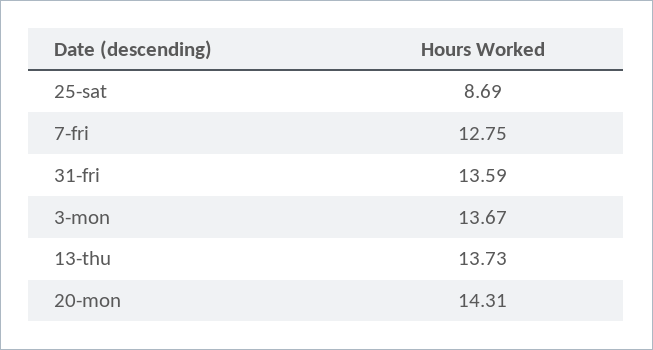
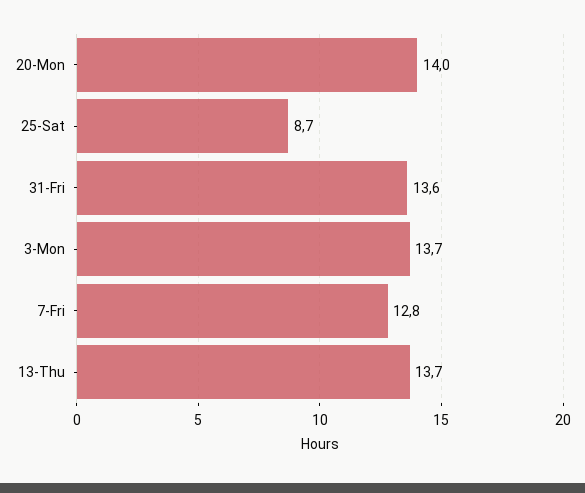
20-mon: 14.31 -> 14

